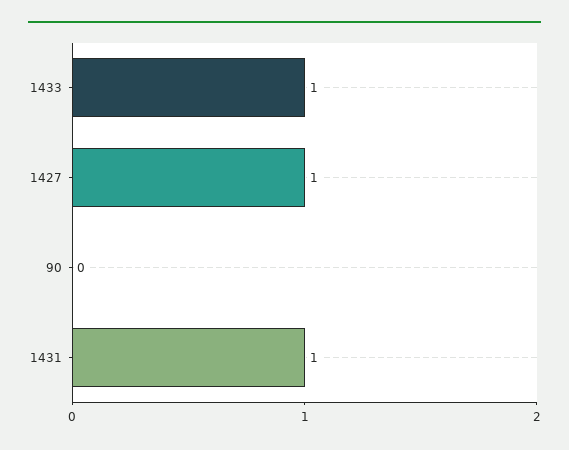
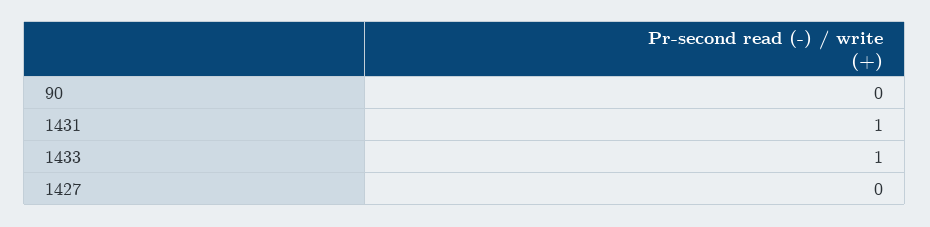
1427: 1 -> 0

